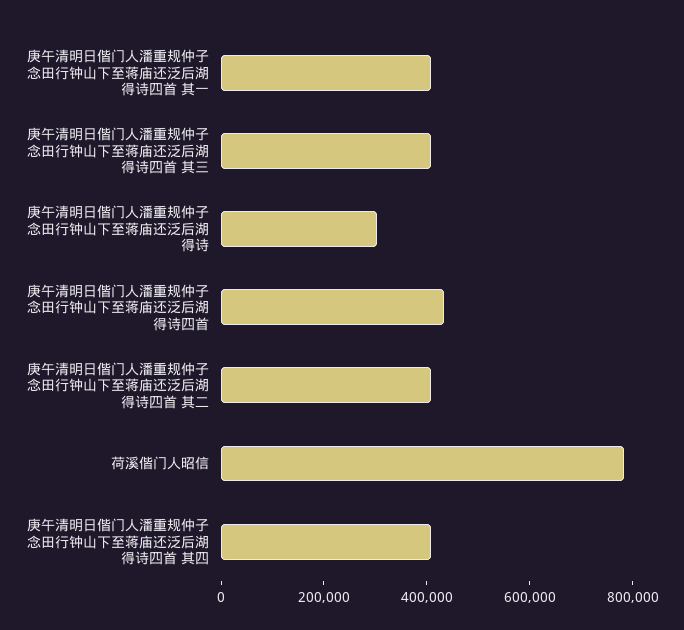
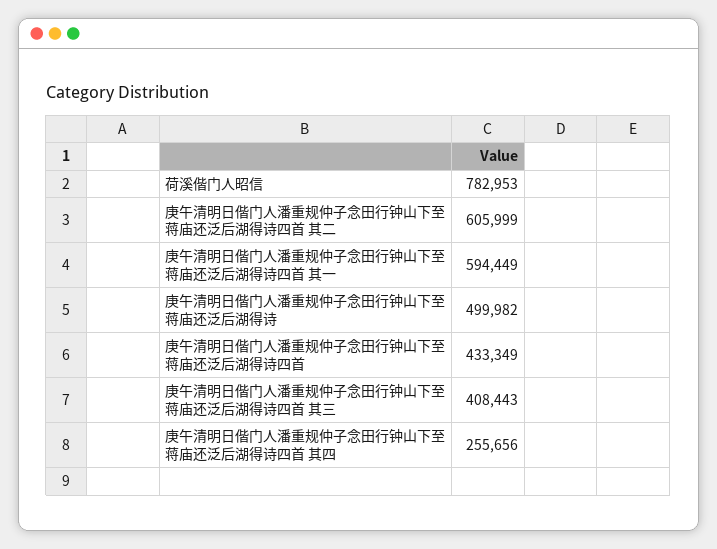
庚午清明日偕门人潘重规仲子念田行钟山下至蒋庙还泛后湖得诗四首 其一: 400000 -> 594449
庚午清明日偕门人潘重规仲子念田行钟山下至蒋庙还泛后湖得诗: 300000 -> 499982
庚午清明日偕门人潘重规仲子念田行钟山下至蒋庙还泛后湖得诗四首 其二: 400000 -> 605999
庚午清明日偕门人潘重规仲子念田行钟山下至蒋庙还泛后湖得诗四首 其四: 400000 -> 255656

